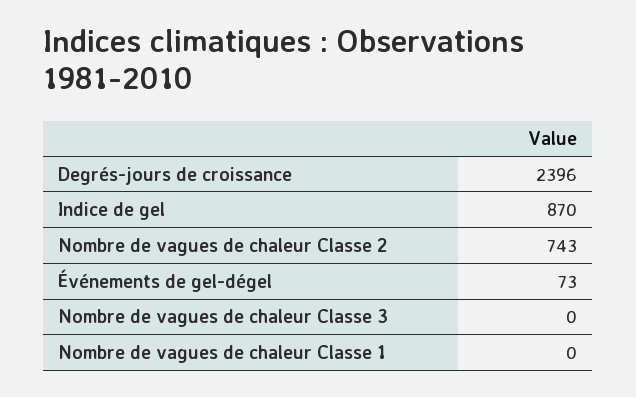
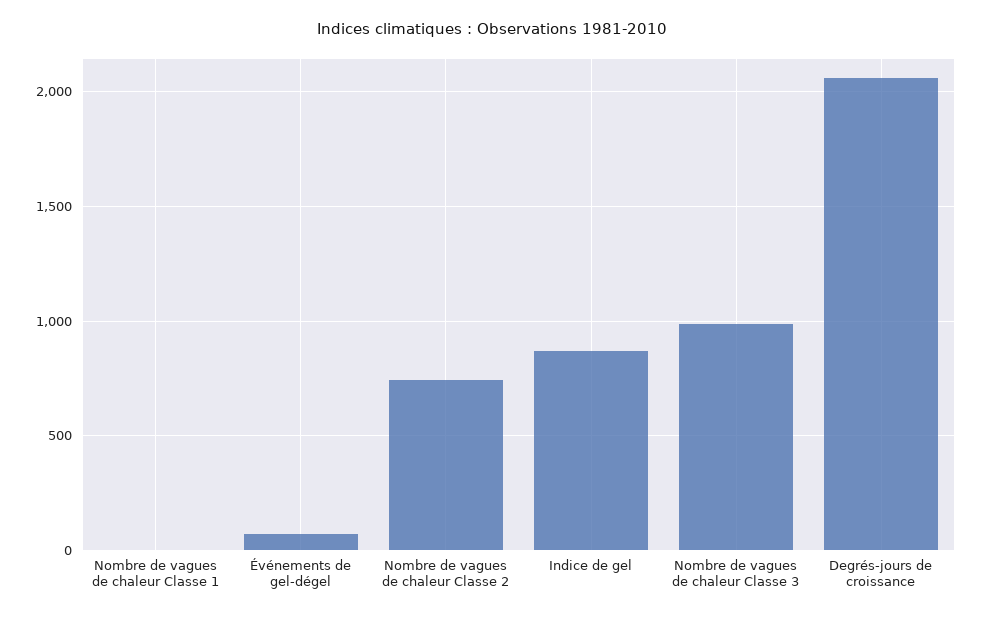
Degrés-jours de croissance: 2396 -> 2050
Nombre de vagues de chaleur Classe 3: 0 -> 1000

